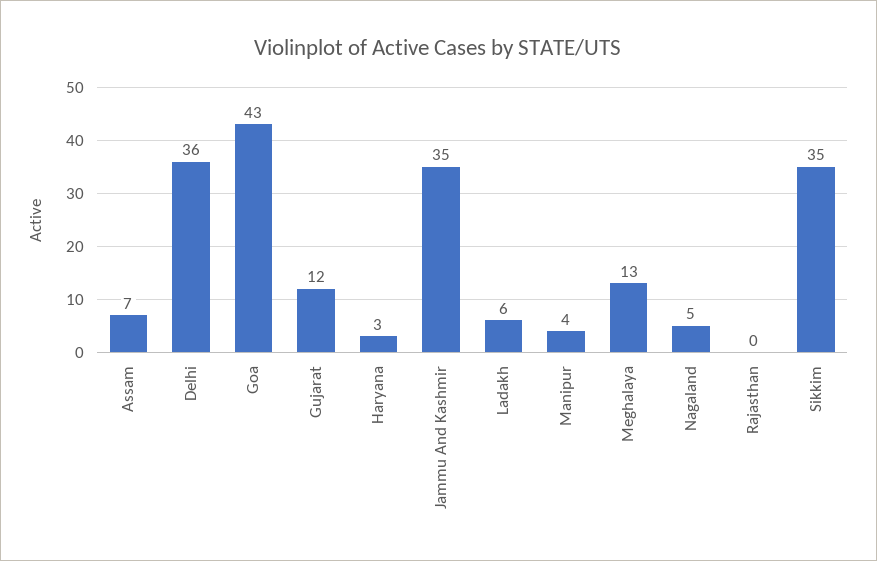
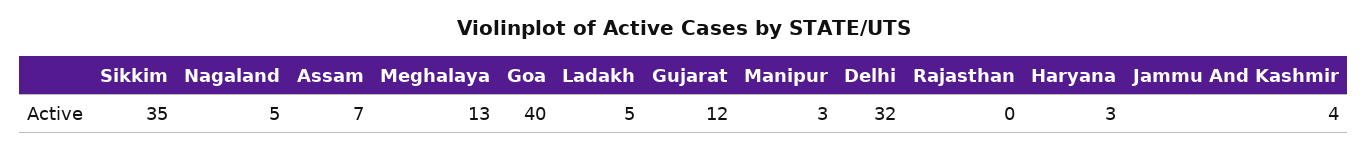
Delhi: 36 -> 32
Goa: 43 -> 40
Jammu And Kashmir: 35 -> 4
Ladakh: 6 -> 5
Manipur: 4 -> 3

